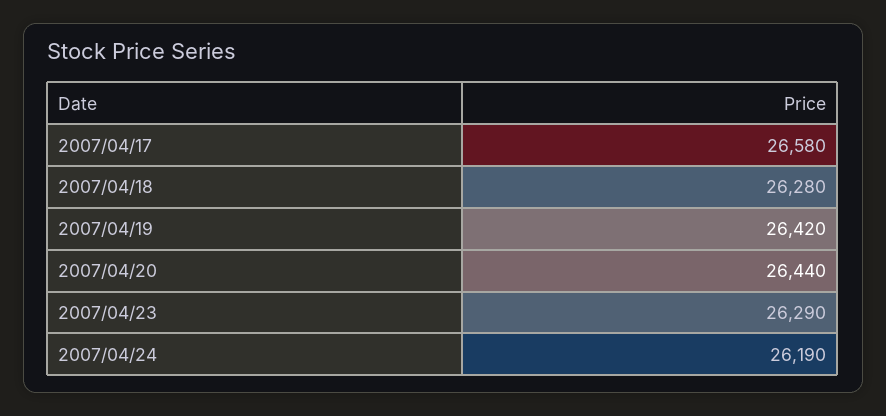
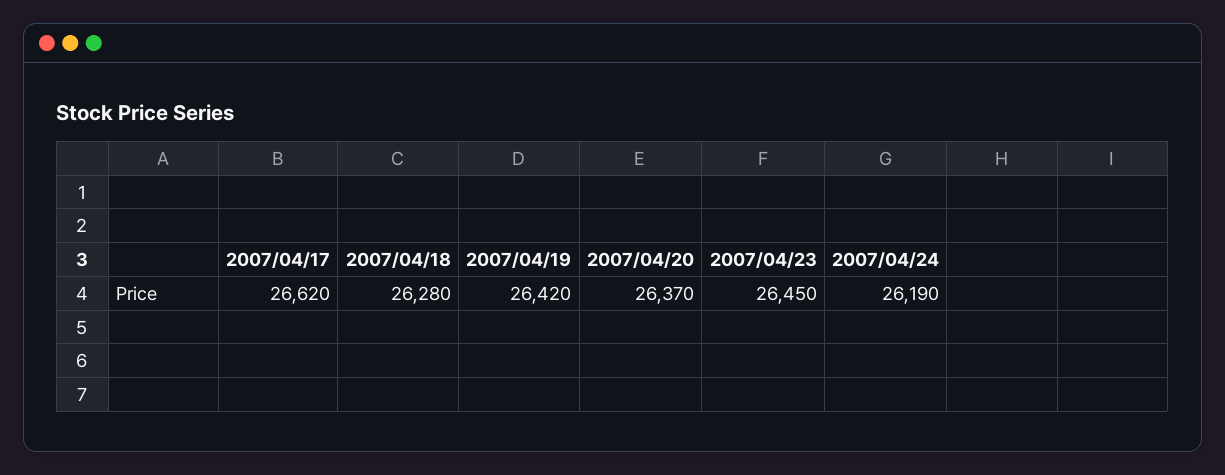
2007/04/17: 26580 -> 26620
2007/04/20: 26440 -> 26370
2007/04/23: 26290 -> 26450

